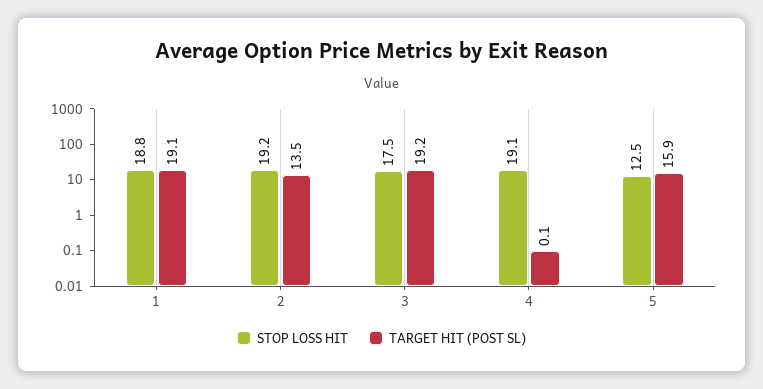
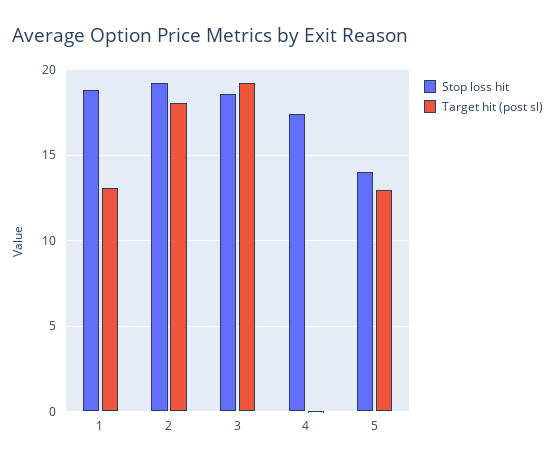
TARGET HIT (POST SL), 1: 19.1 -> 13
TARGET HIT (POST SL), 2: 13.5 -> 18
STOP LOSS HIT, 3: 17.5 -> 18.5
STOP LOSS HIT, 4: 19.1 -> 17.5
STOP LOSS HIT, 5: 12.5 -> 14
TARGET HIT (POST SL), 5: 15.9 -> 13

